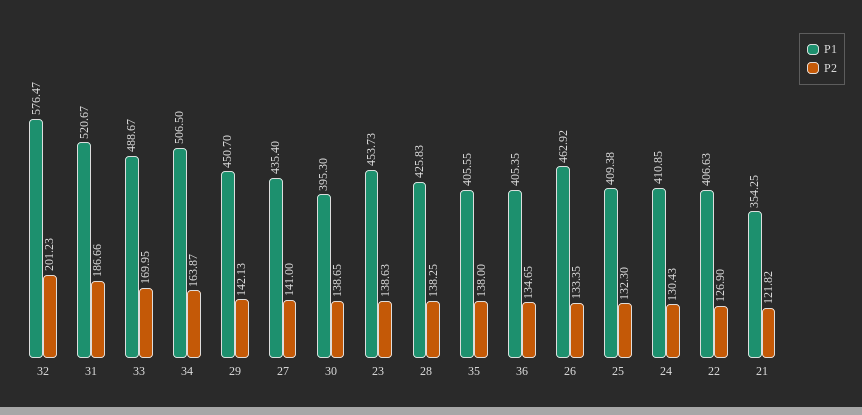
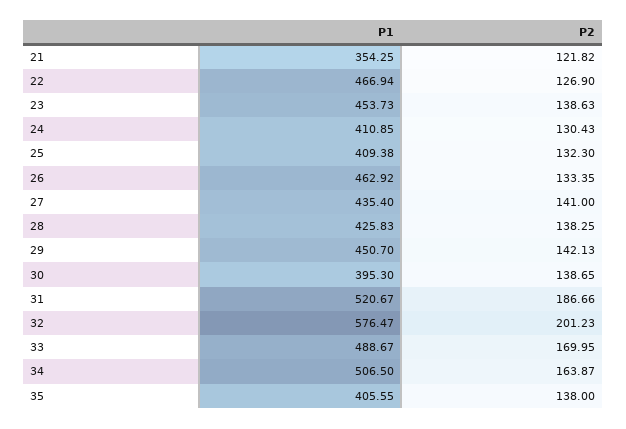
P1, 36: 405.35 -> none
P2, 36: 134.65 -> none
P1, 22: 406.63 -> 466.94

